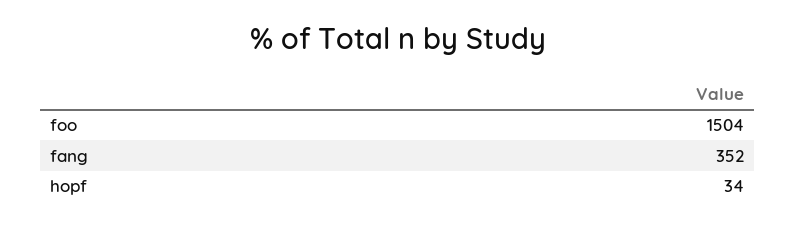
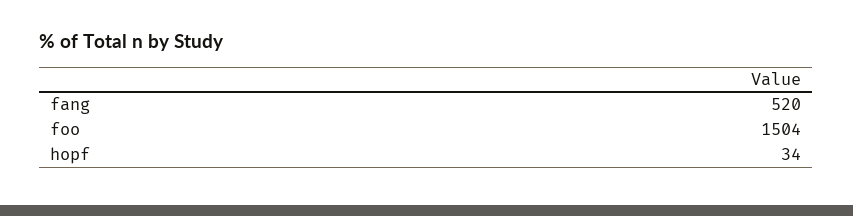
fang: 352 -> 520

